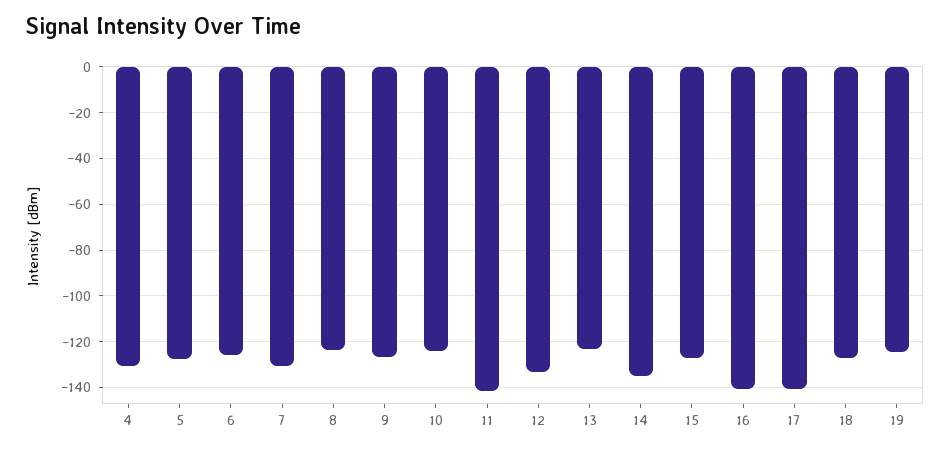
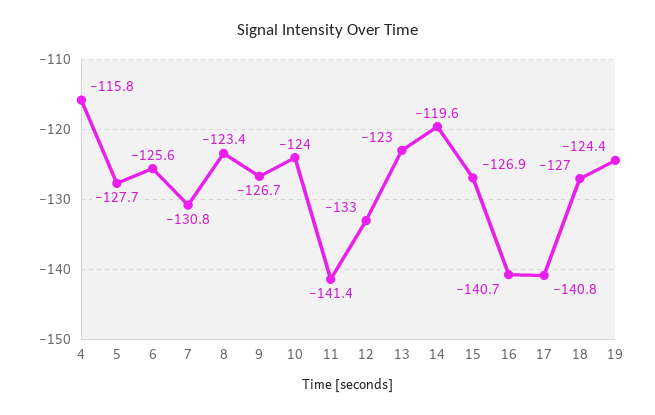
4: -130 -> -115.8
14: -135 -> -119.6

